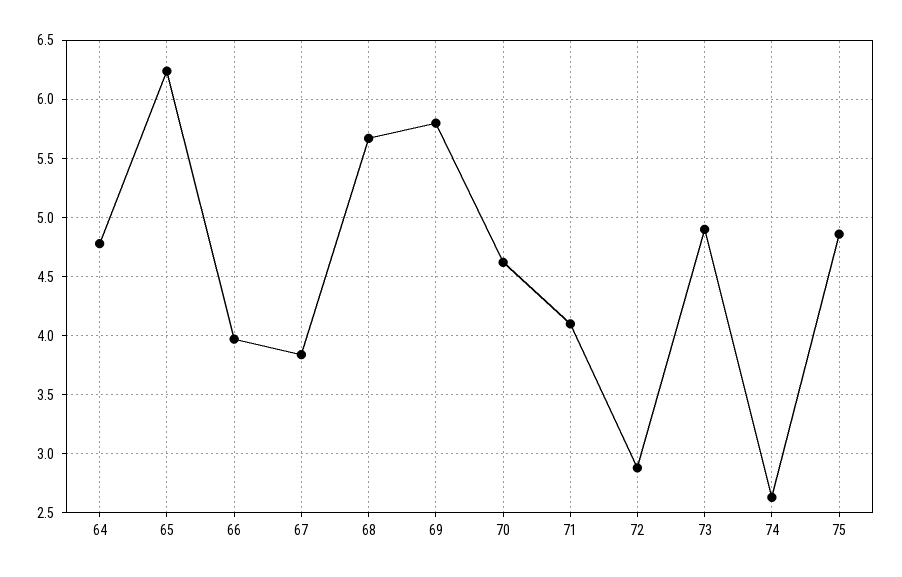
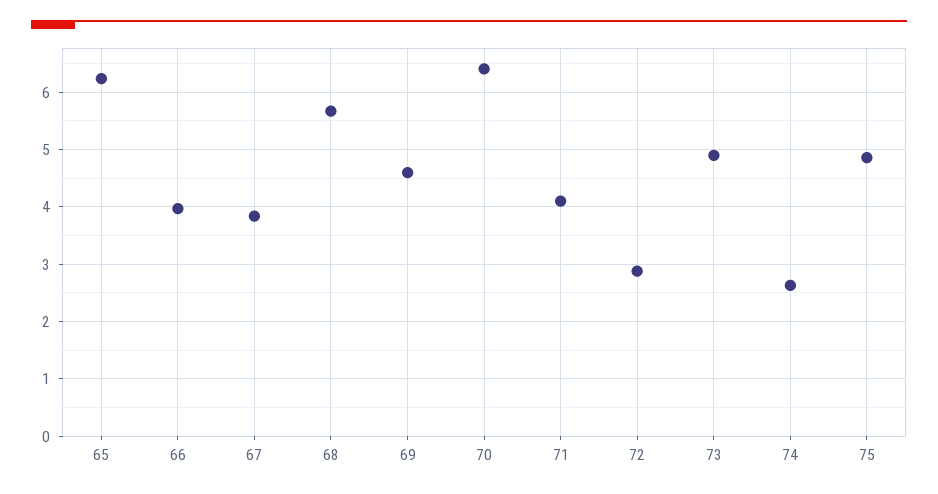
64: 4.8 -> none
69: 5.8 -> 4.6
70: 4.6 -> 6.4

